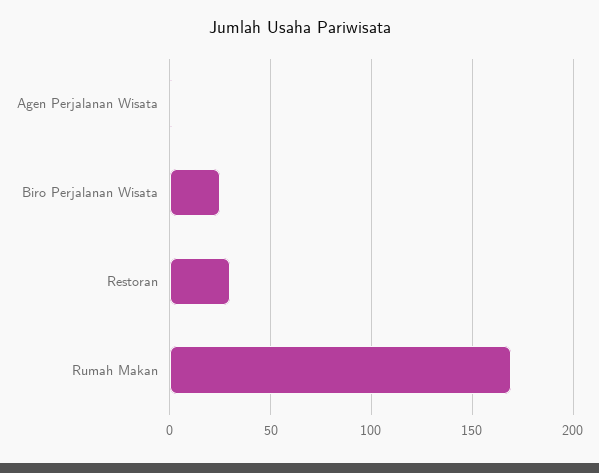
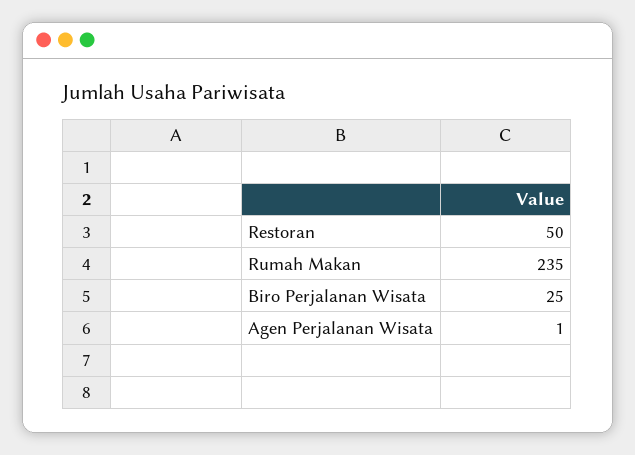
Restoran: 30 -> 50
Rumah Makan: 170 -> 235

